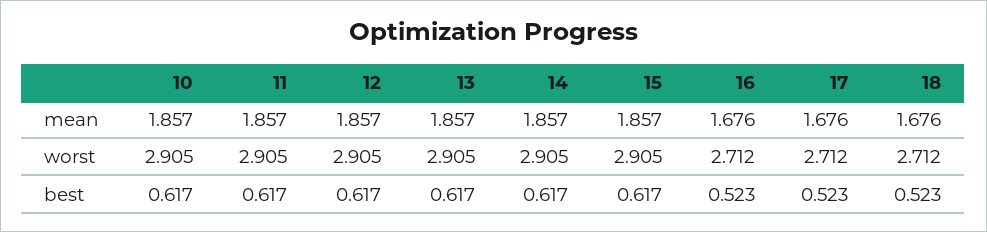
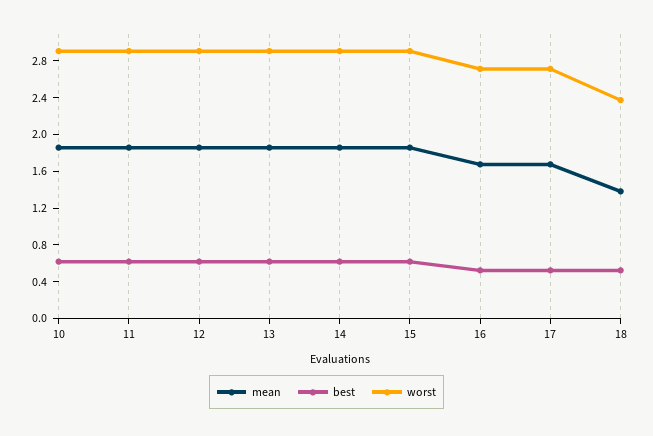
mean, 18: 1.676 -> 1.4
worst, 18: 2.712 -> 2.4

